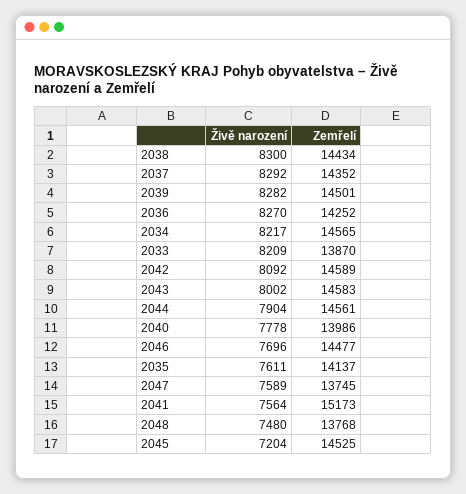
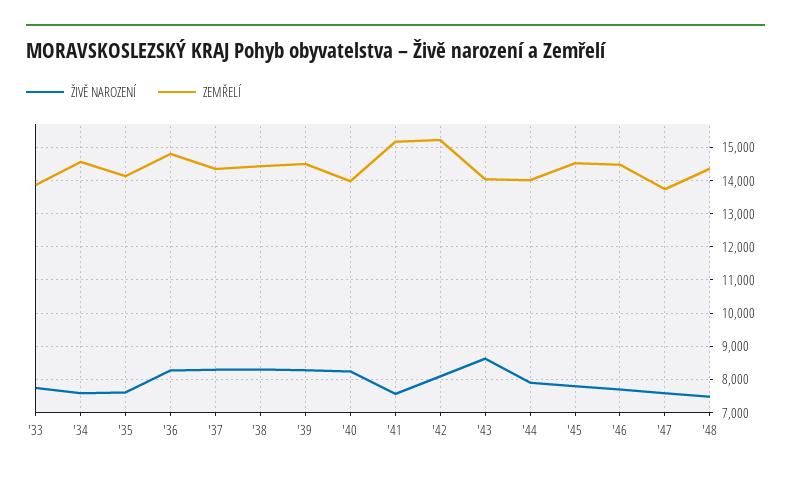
Zemřelí, 2036: 14252 -> 14800
Živě narození, 2034: 8217 -> 7600
Živě narození, 2033: 8209 -> 7800
Zemřelí, 2042: 14589 -> 15200
Živě narození, 2043: 8002 -> 8600
Zemřelí, 2043: 14583 -> 14000
Zemřelí, 2044: 14561 -> 14000
Živě narození, 2040: 7778 -> 8200
Zemřelí, 2048: 13768 -> 14400
Živě narození, 2045: 7204 -> 7800

